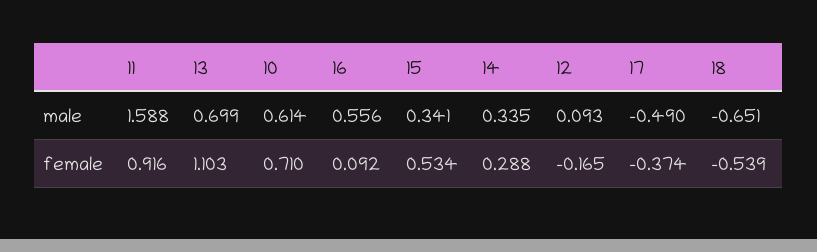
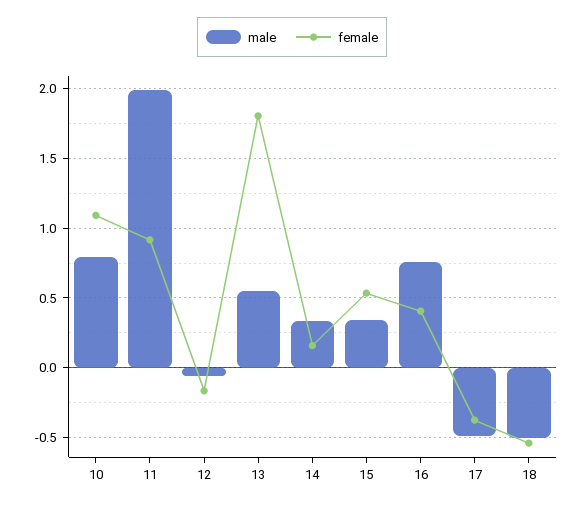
male, 11: 1.588 -> 2
male, 13: 0.699 -> 0.55
male, 10: 0.614 -> 0.8
male, 16: 0.556 -> 0.75
male, 12: 0.093 -> -0.05
male, 18: -0.651 -> -0.5
female, 13: 1.103 -> 1.8
female, 10: 0.71 -> 1.1
female, 16: 0.092 -> 0.4
female, 14: 0.288 -> 0.15

